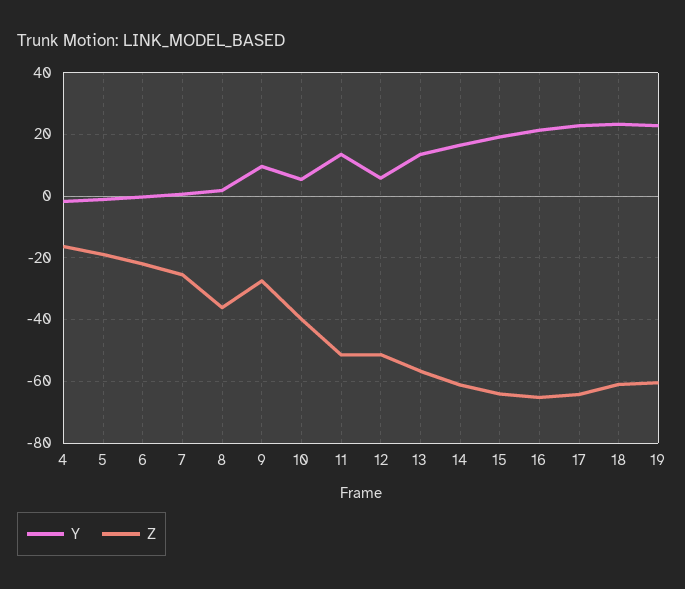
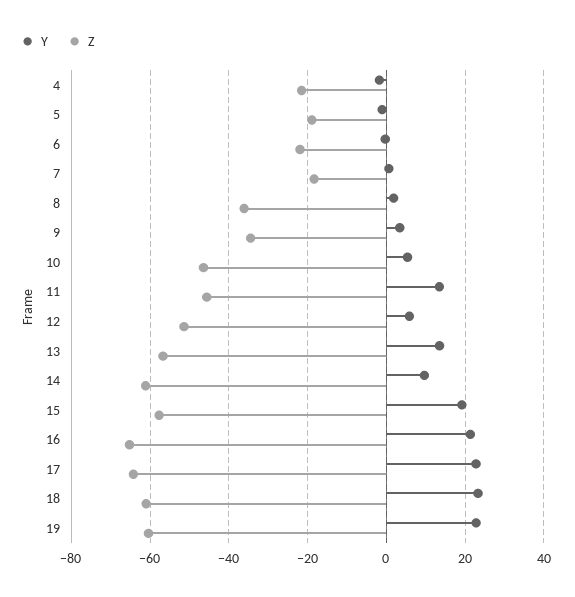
Z, 4: -16 -> -22
Z, 7: -26 -> -18
Y, 9: 10 -> 4
Z, 9: -28 -> -34
Z, 10: -40 -> -46
Z, 11: -52 -> -46
Y, 14: 16 -> 10
Z, 15: -64 -> -58

